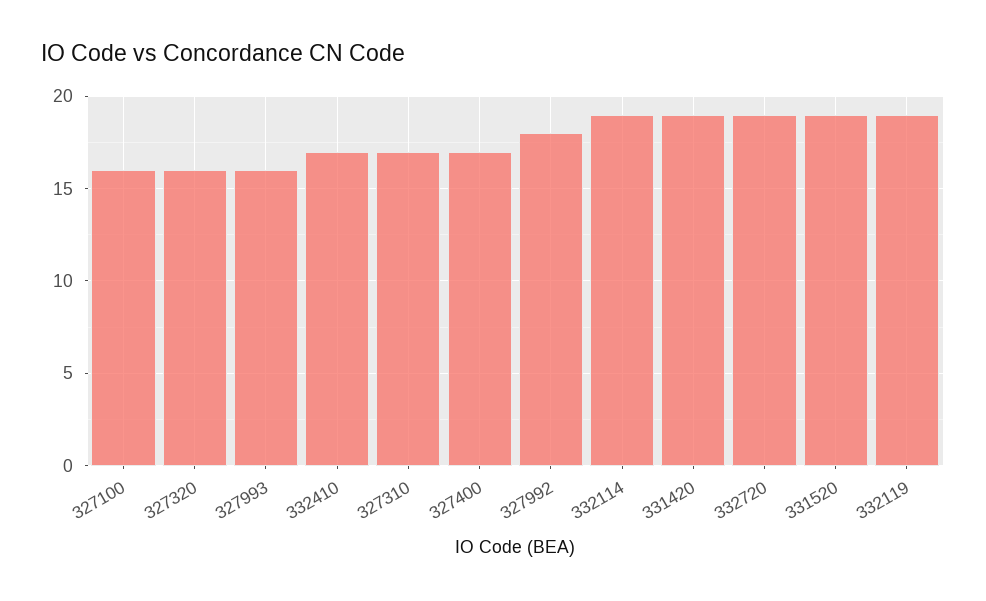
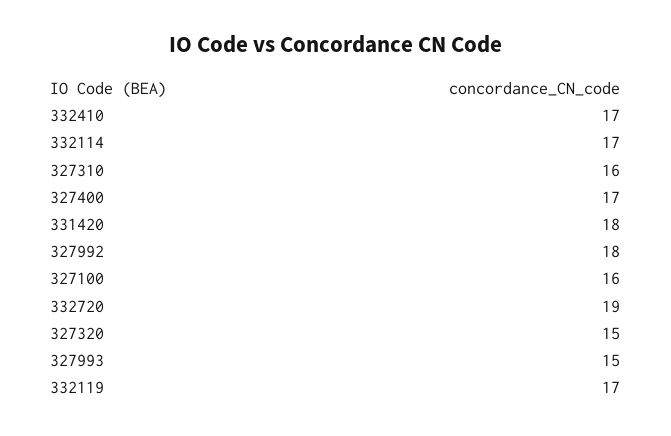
327320: 16 -> 15
327993: 16 -> 15
327310: 17 -> 16
332114: 19 -> 17
331420: 19 -> 18
331520: 19 -> none
332119: 19 -> 17

